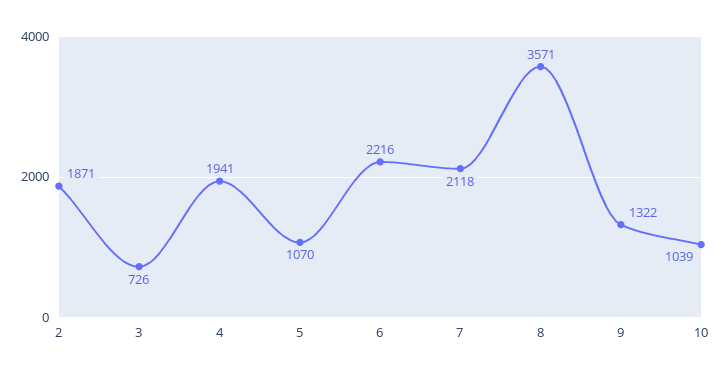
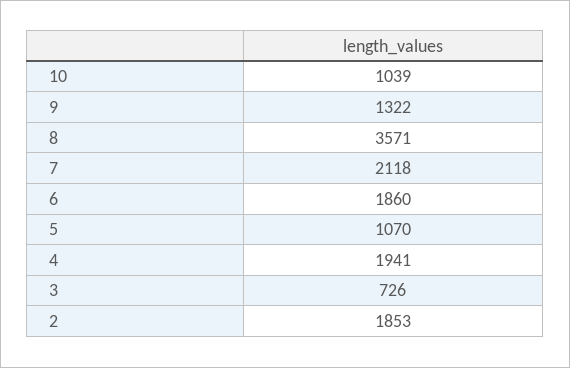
2: 1871 -> 1853
6: 2216 -> 1860

